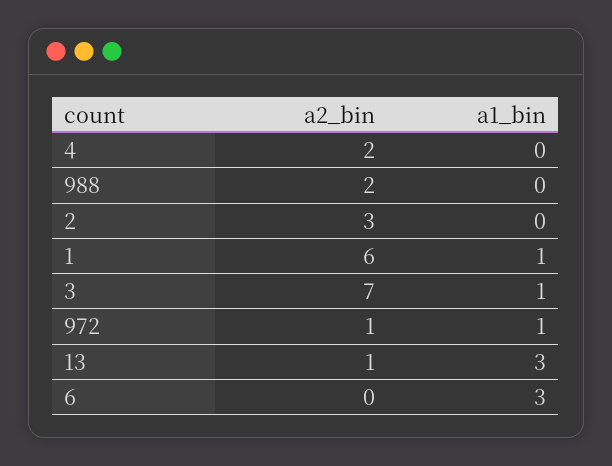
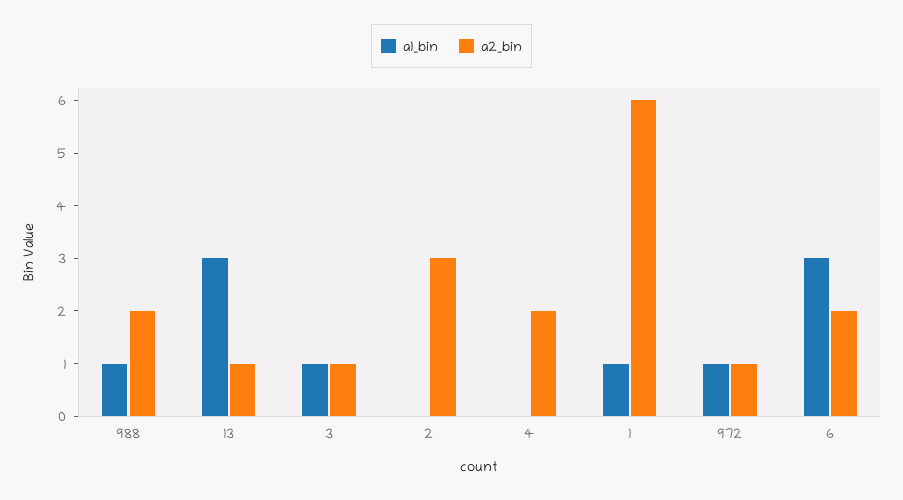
a1_bin, 988: 0 -> 1
a2_bin, 3: 7 -> 1
a2_bin, 6: 0 -> 2

